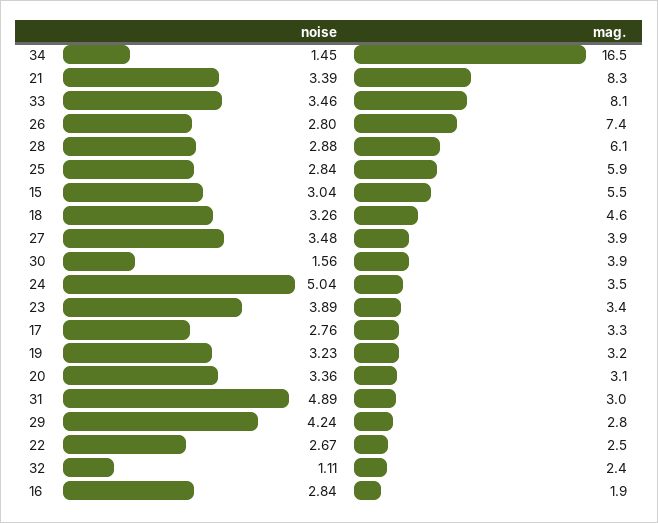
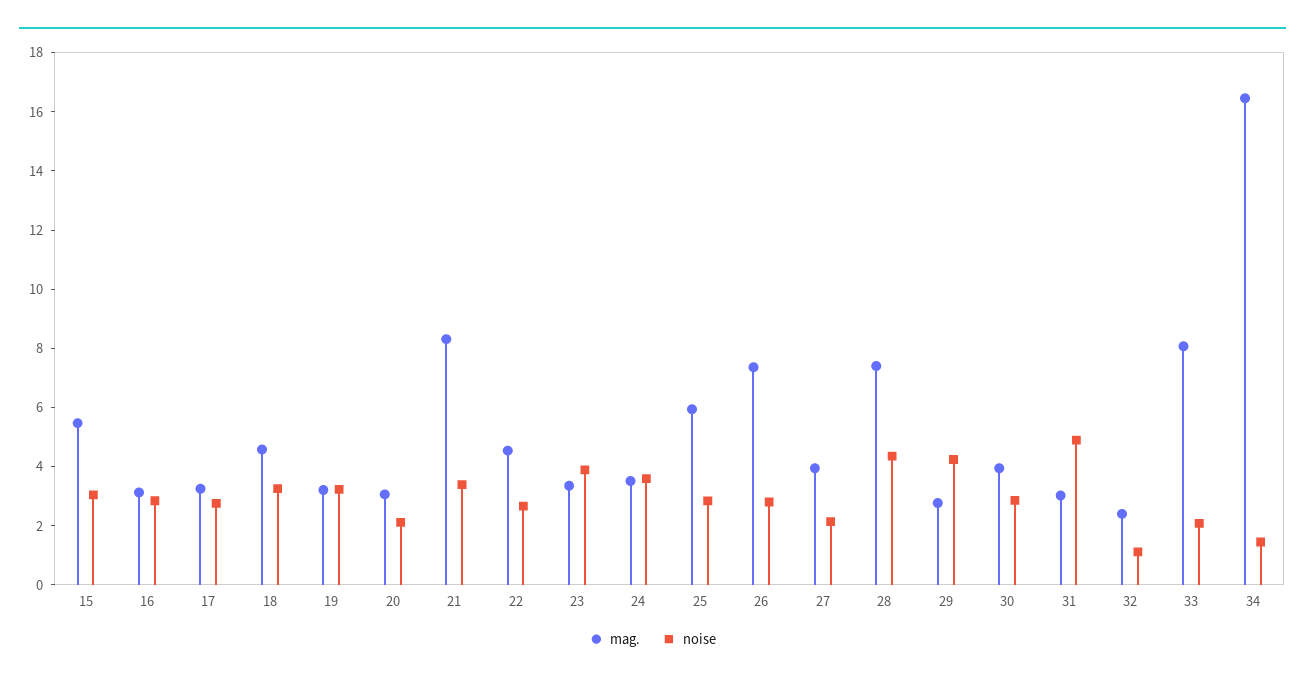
noise, 33: 3.46 -> 2
noise, 28: 2.88 -> 4.5
mag., 28: 6.1 -> 7.5
noise, 27: 3.48 -> 2
noise, 30: 1.56 -> 3
noise, 24: 5.04 -> 3.5
noise, 20: 3.36 -> 2
mag., 22: 2.5 -> 4.5
mag., 16: 1.9 -> 3

